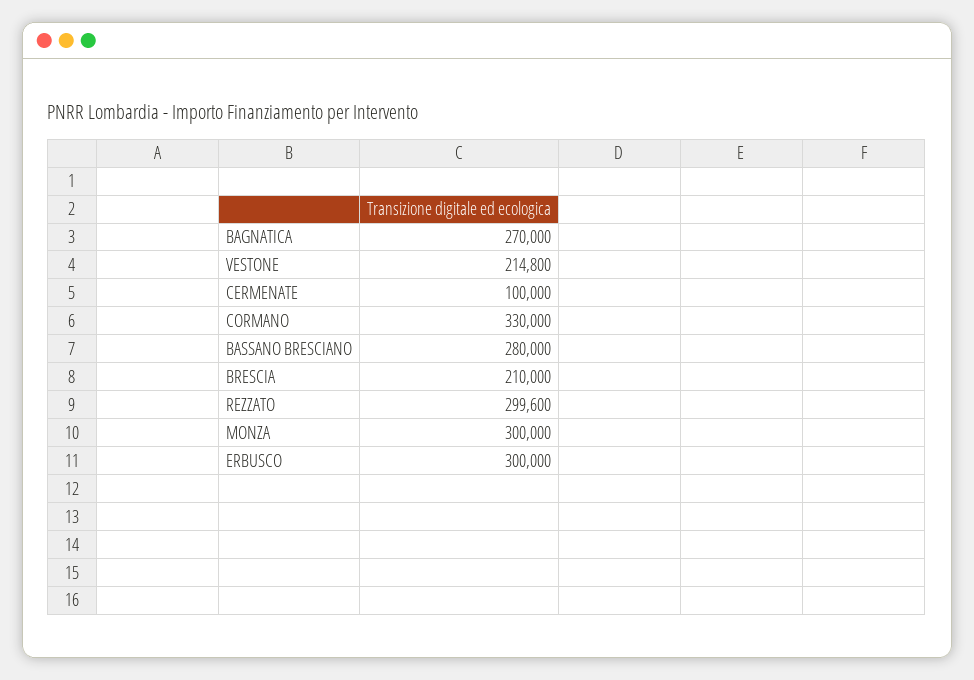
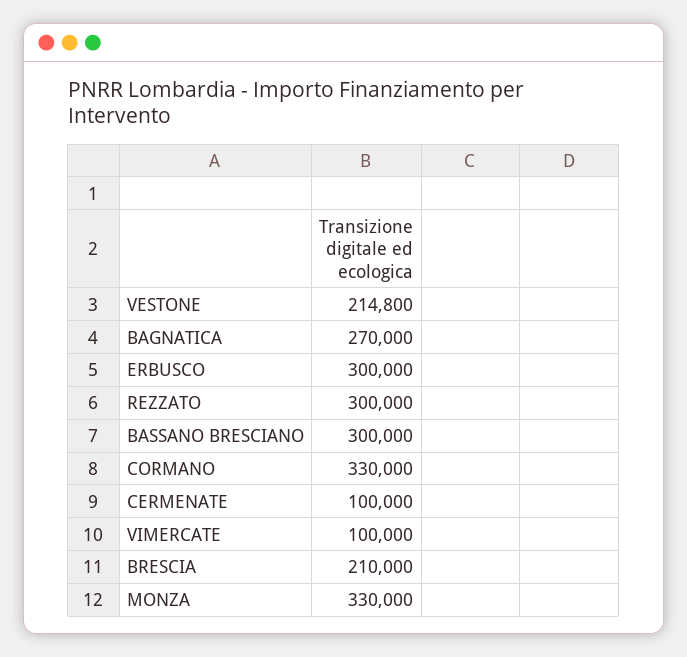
BASSANO BRESCIANO: 280000 -> 300000
REZZATO: 299600 -> 300000
MONZA: 300000 -> 330000
VIMERCATE: none -> 100000

